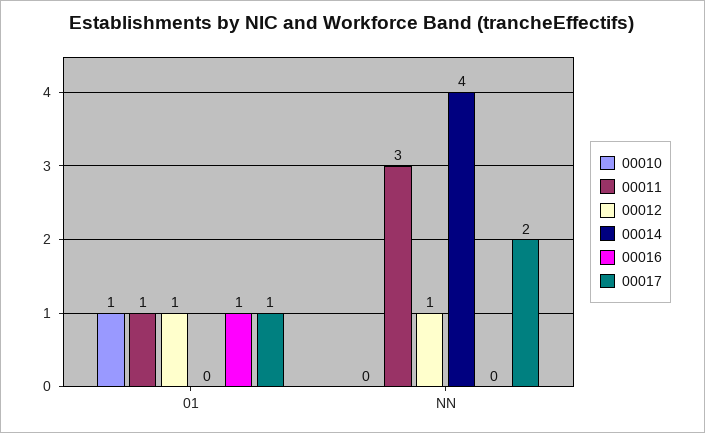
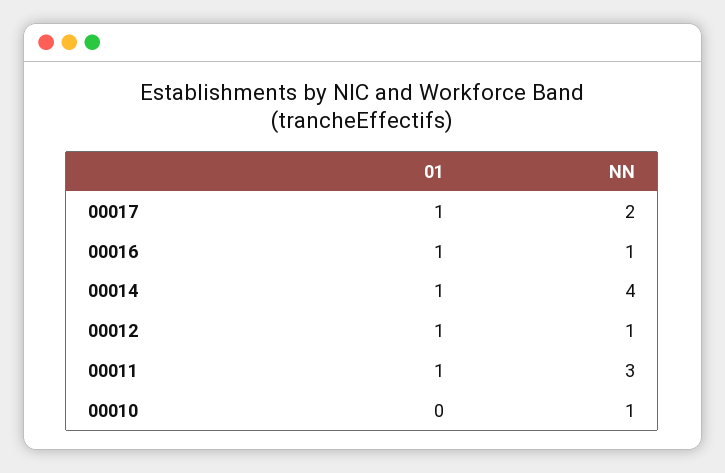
00010, 01: 1 -> 0
00014, 01: 0 -> 1
00010, NN: 0 -> 1
00016, NN: 0 -> 1

